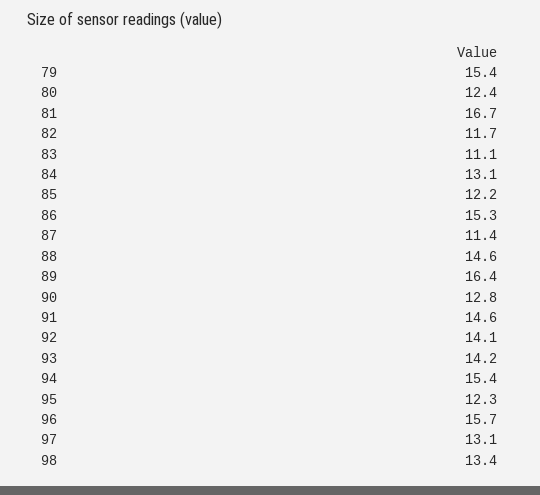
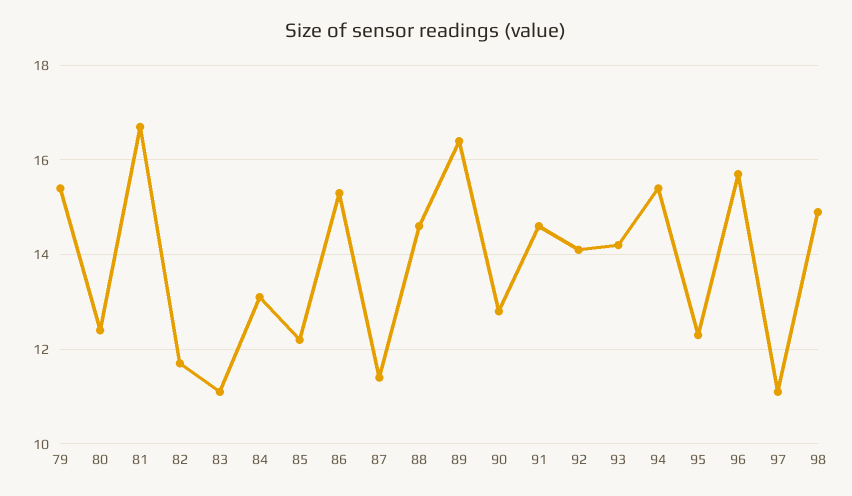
97: 13.1 -> 11
98: 13.4 -> 15

